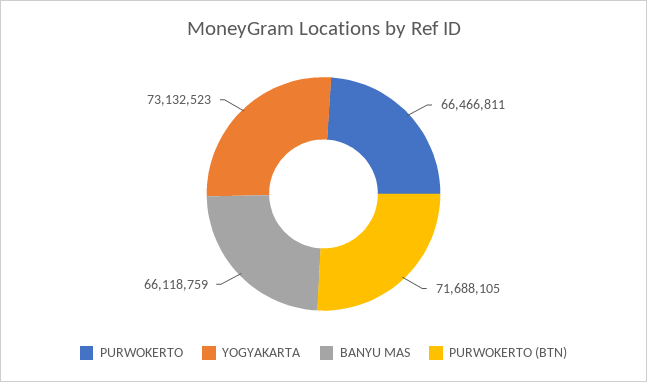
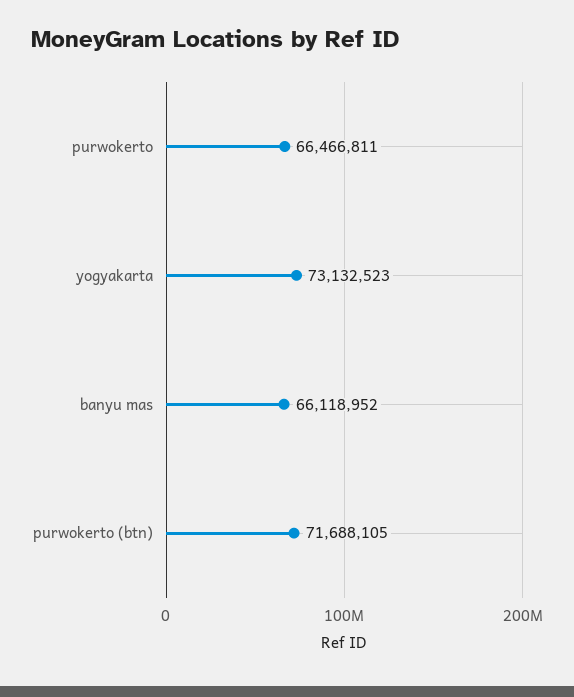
BANYU MAS: 66118759 -> 66118952

